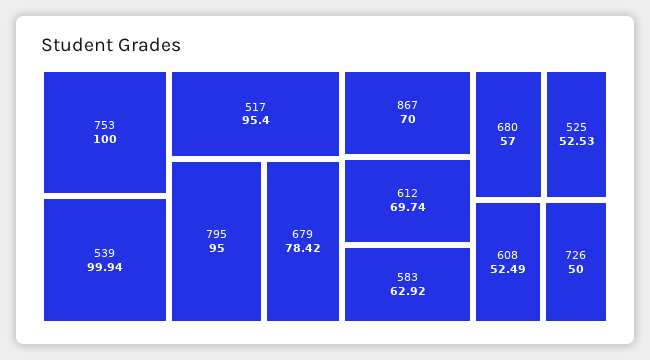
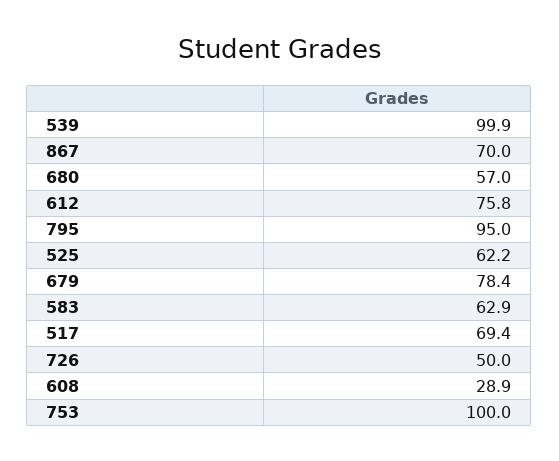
517: 95.4 -> 69.4
612: 69.74 -> 75.8
525: 52.53 -> 62.2
608: 52.49 -> 28.9

